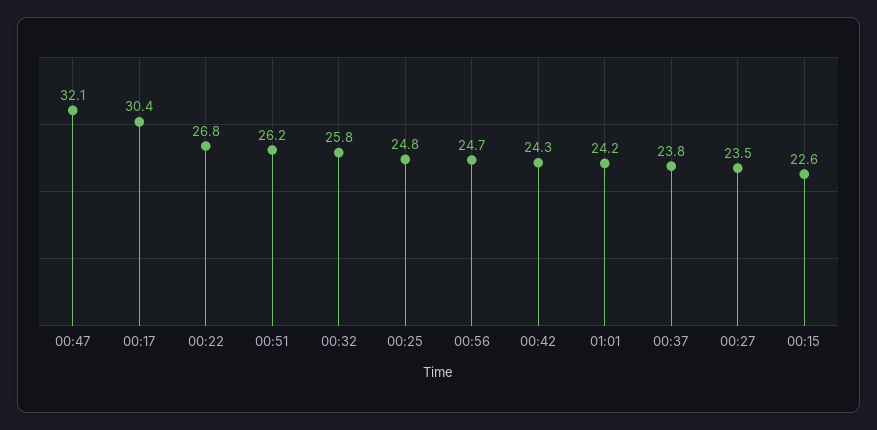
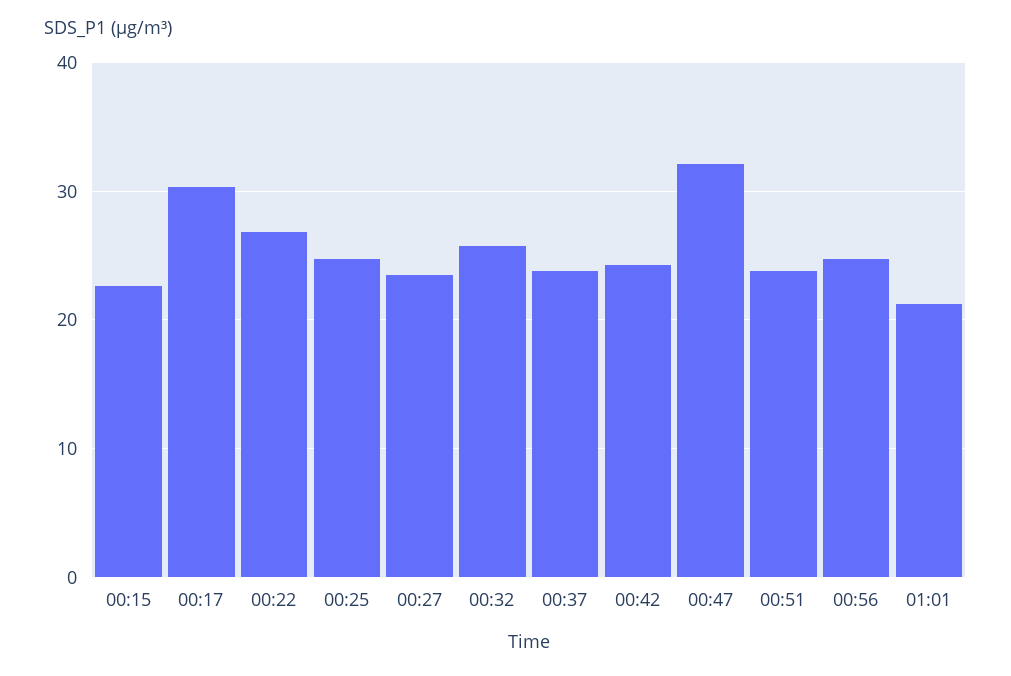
00:51: 26.2 -> 24
01:01: 24.2 -> 21

